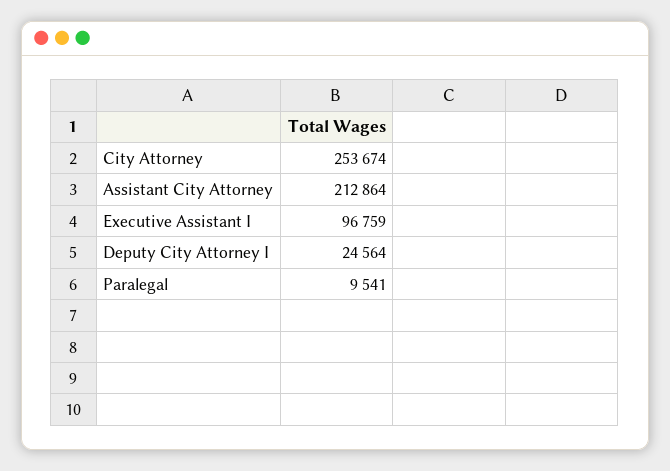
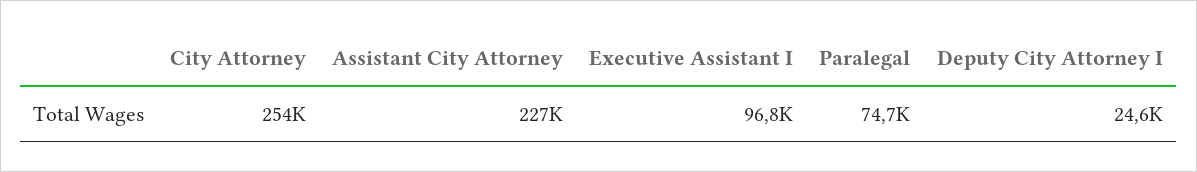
Assistant City Attorney: 212864 -> 227000
Paralegal: 9541 -> 74700

